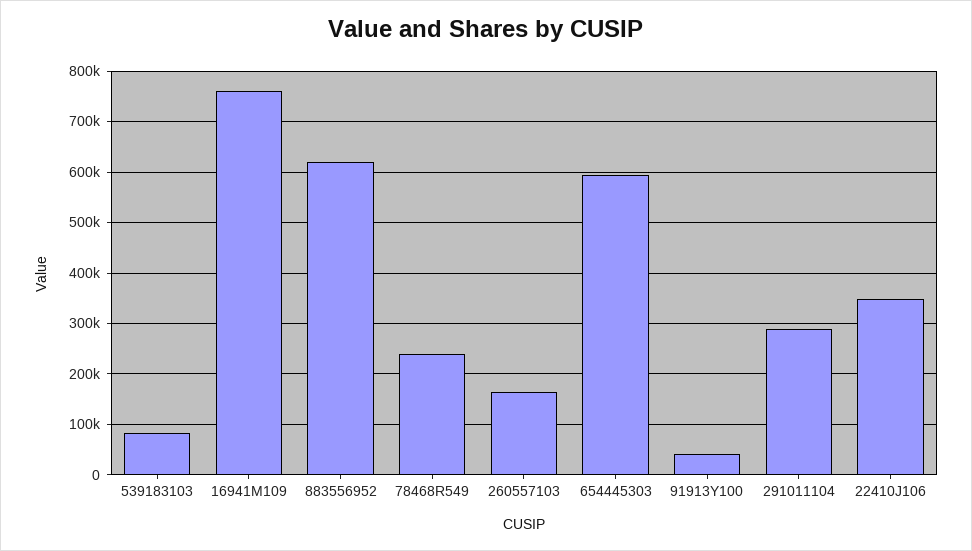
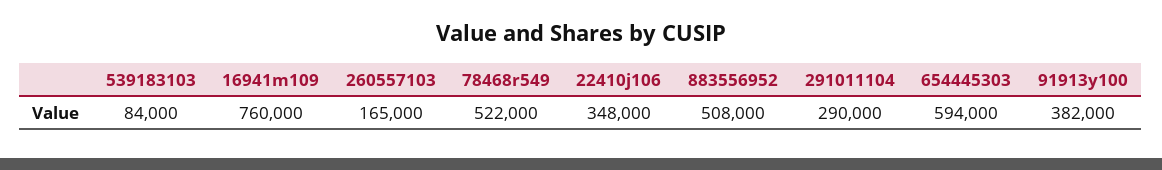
883556952: 620000 -> 508000
78468R549: 240000 -> 522000
91913Y100: 40000 -> 382000

